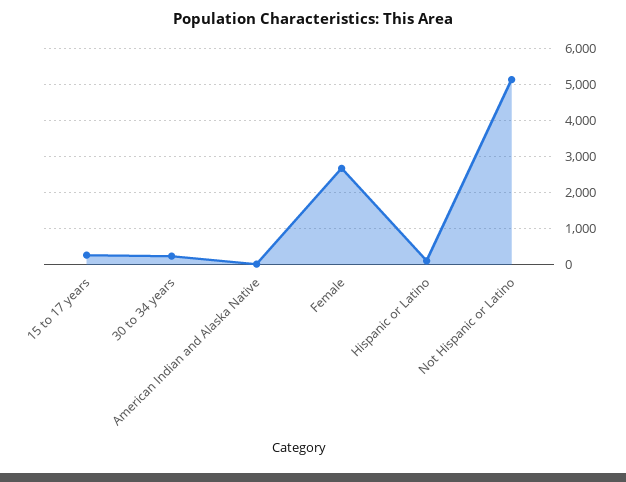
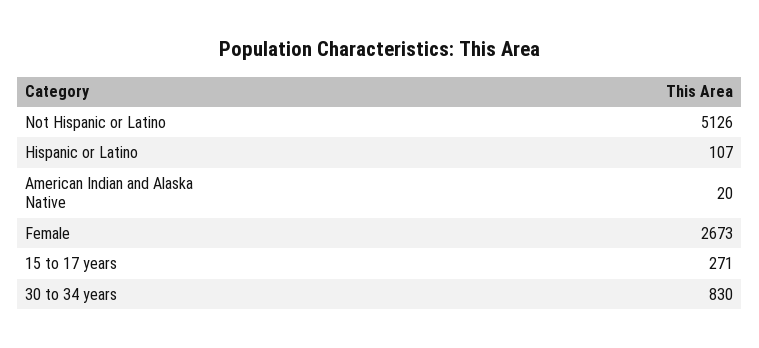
30 to 34 years: 200 -> 830

